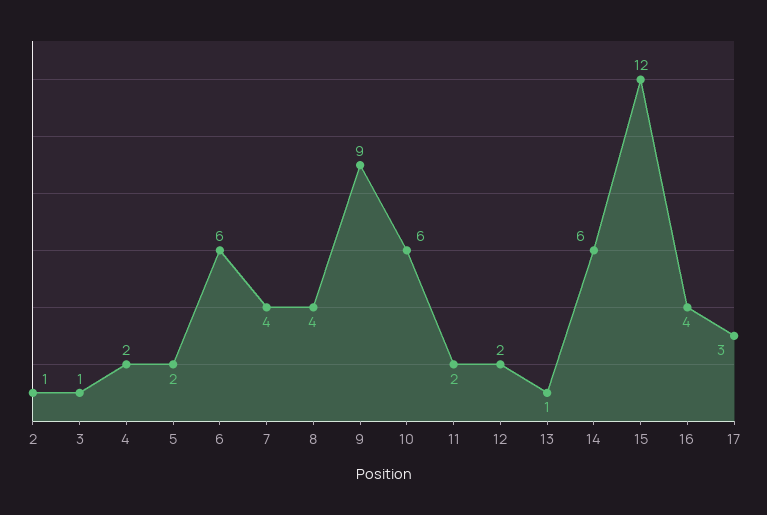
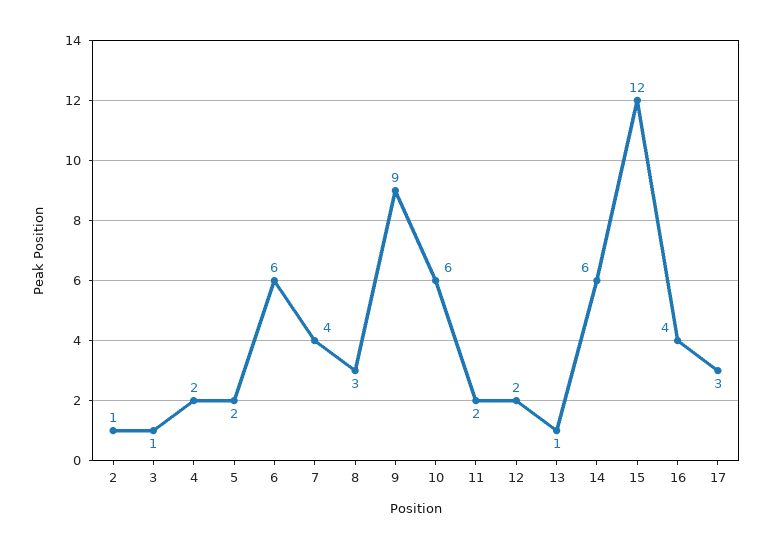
8: 4 -> 3

